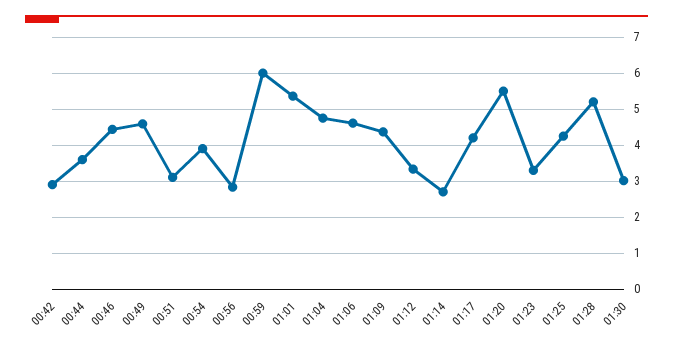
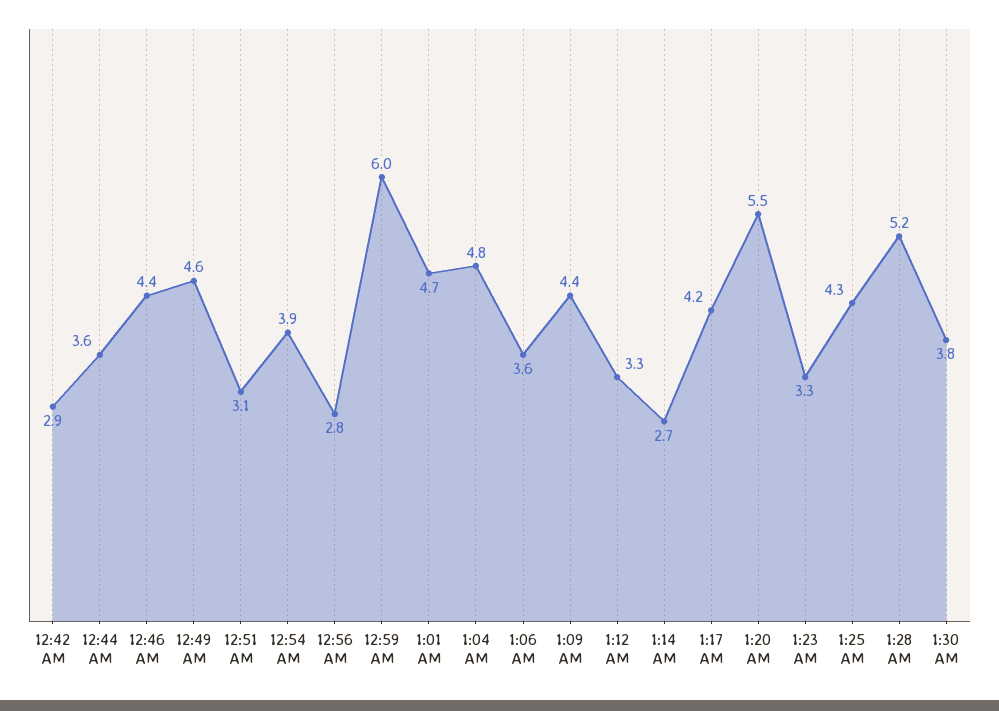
01:01: 5.4 -> 4.7
01:06: 4.6 -> 3.6
01:30: 3 -> 3.8

